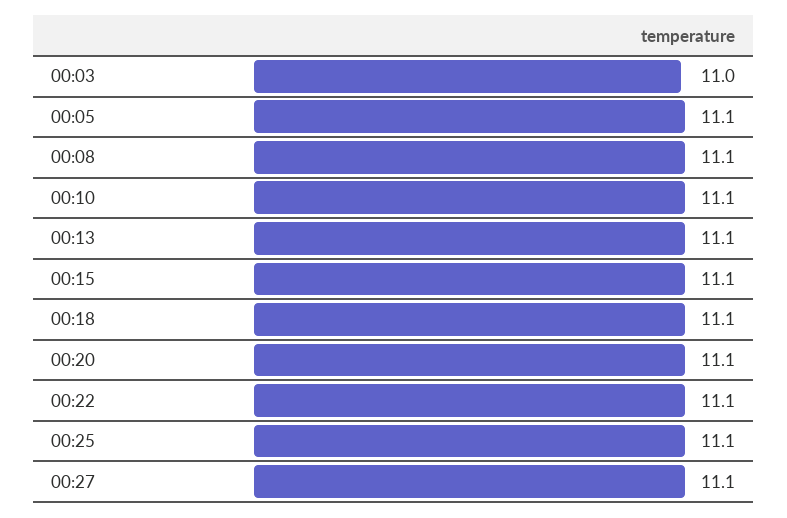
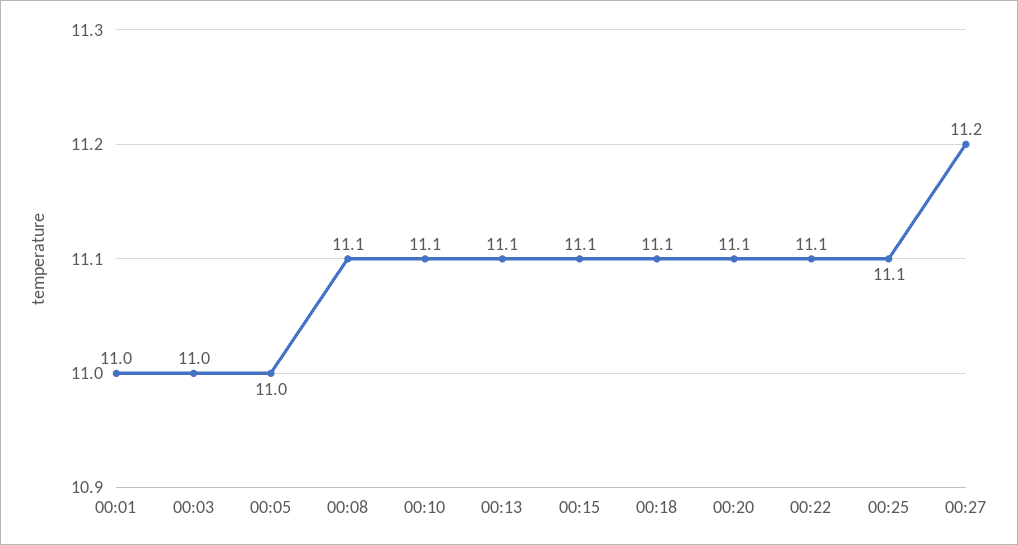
00:05: 11.1 -> 11
00:27: 11.1 -> 11.2
00:01: none -> 11

